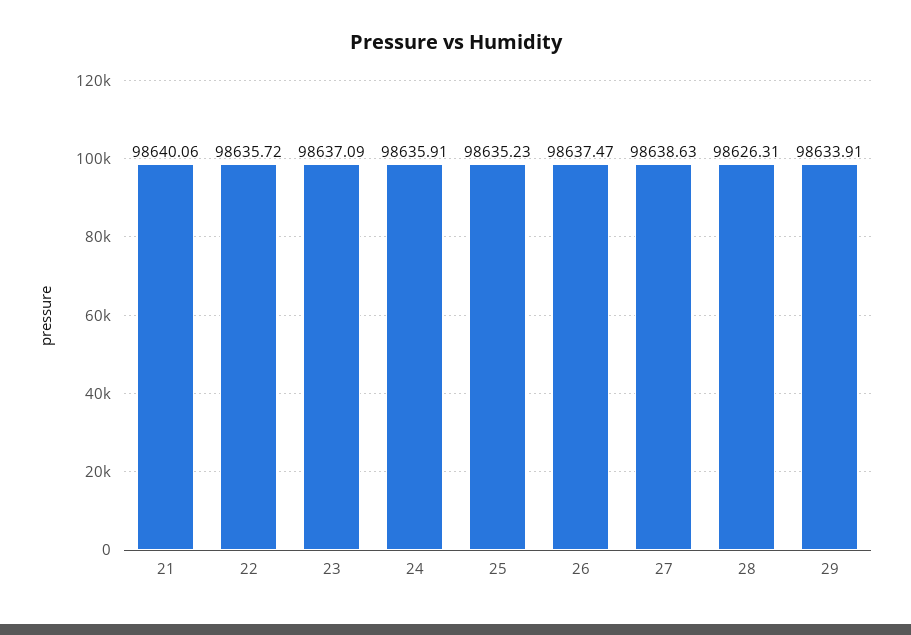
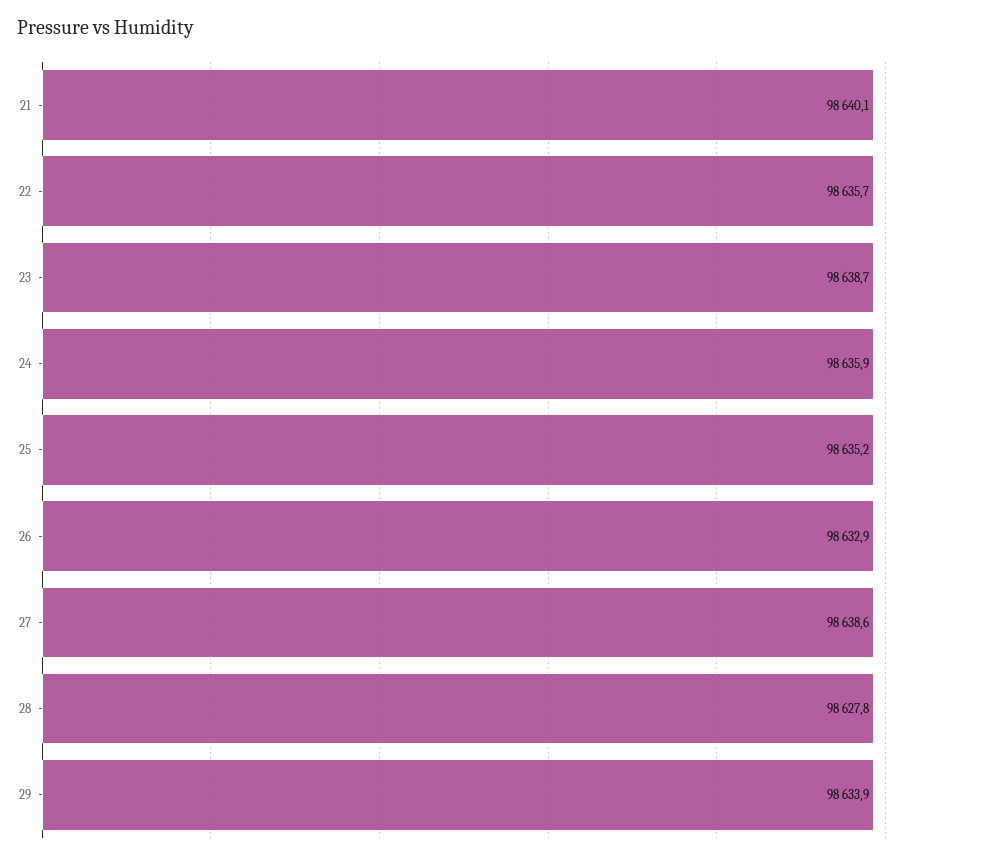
23: 98637.09 -> 98638.7
26: 98637.47 -> 98632.9
28: 98626.31 -> 98627.8

